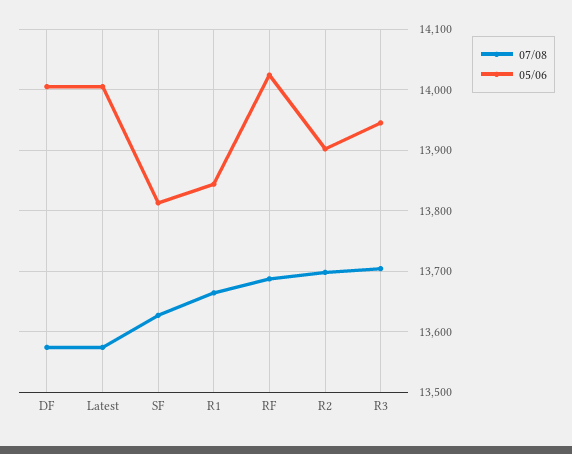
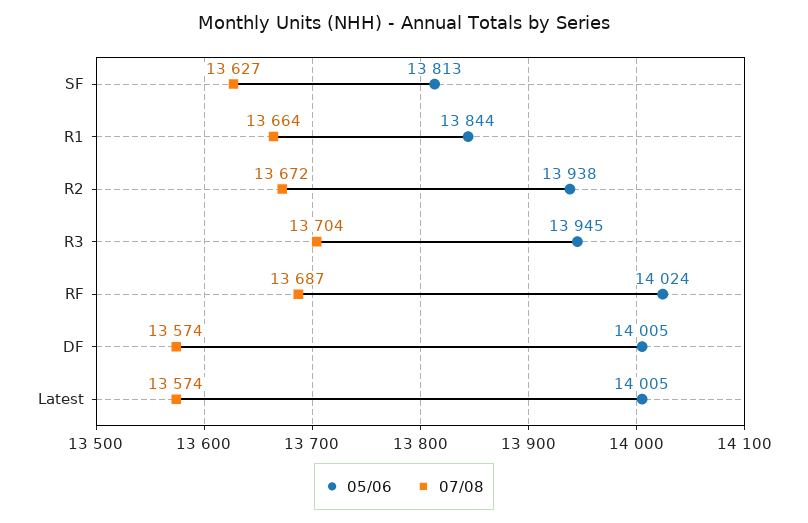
07/08, R2: 13700 -> 13672
05/06, R2: 13900 -> 13938

